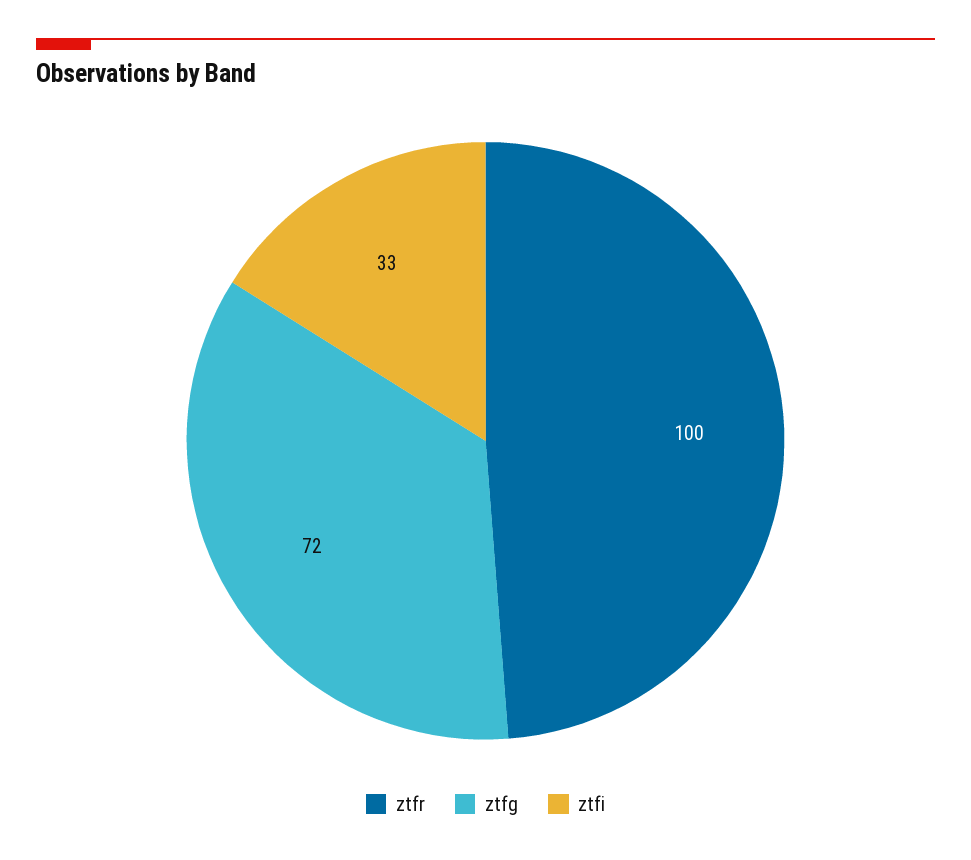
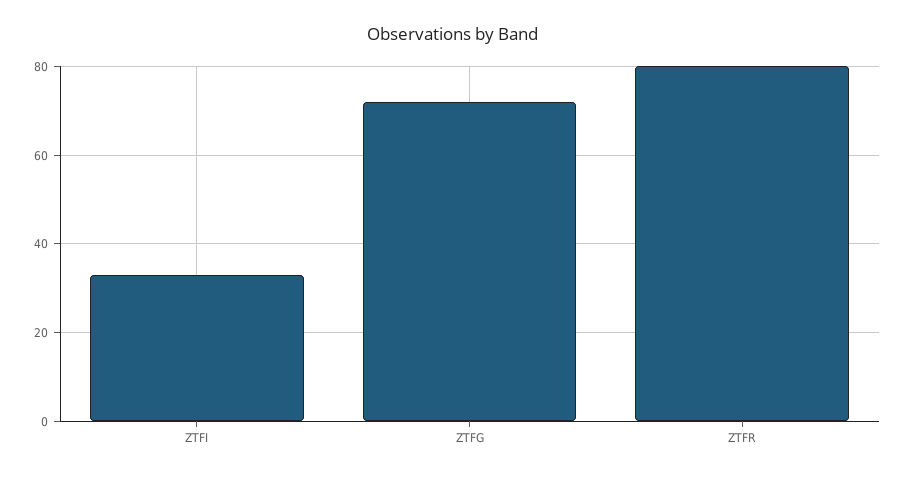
ztfr: 100 -> 80

